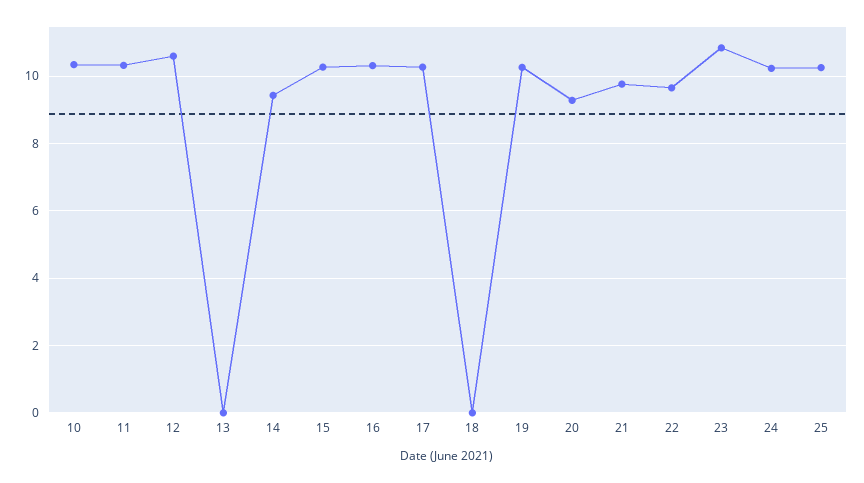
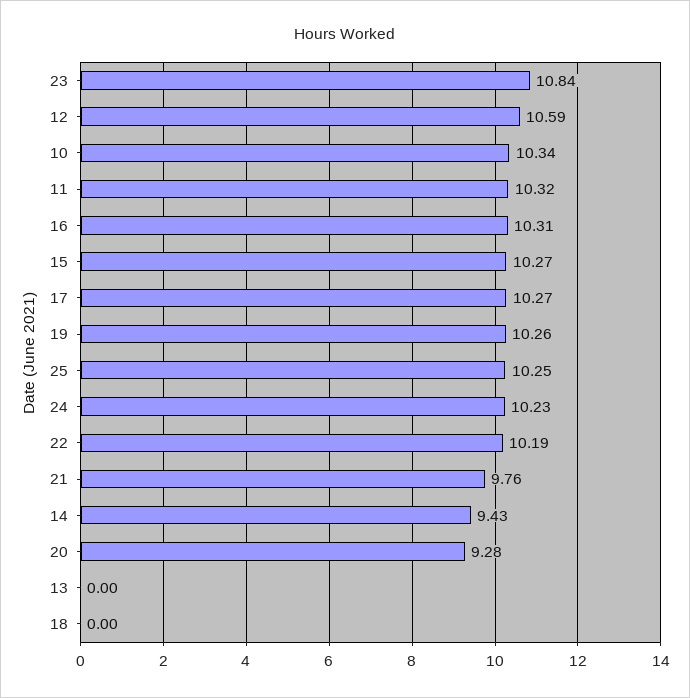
22: 9.6 -> 10.19

